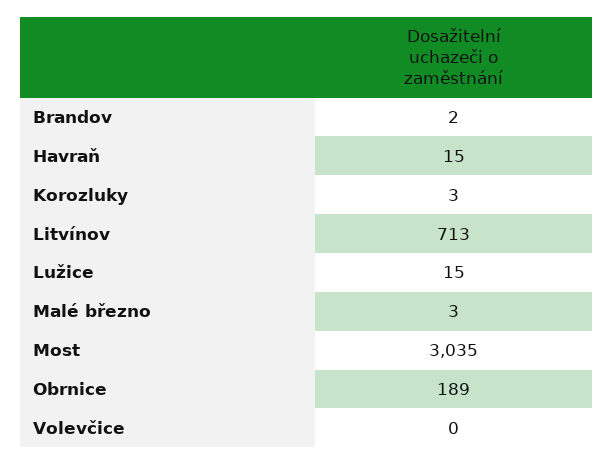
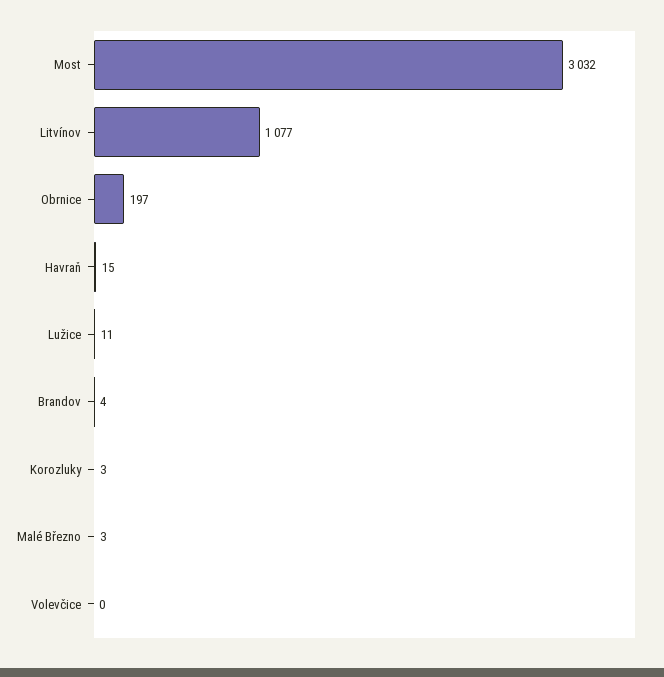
Brandov: 2 -> 4
Litvínov: 713 -> 1077
Lužice: 15 -> 11
Most: 3035 -> 3032
Obrnice: 189 -> 197

